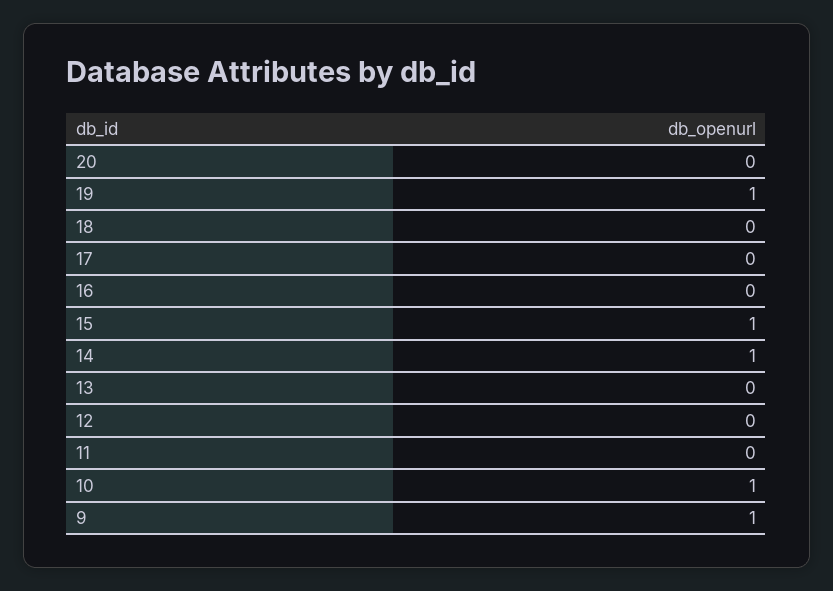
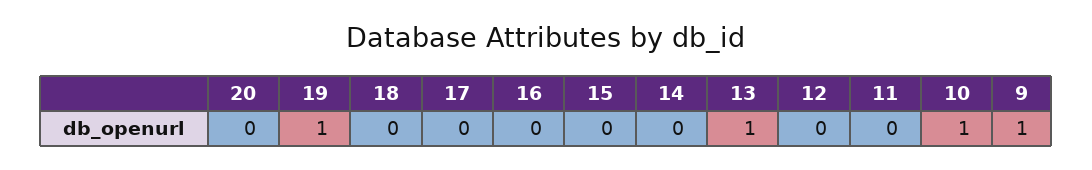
15: 1 -> 0
14: 1 -> 0
13: 0 -> 1

